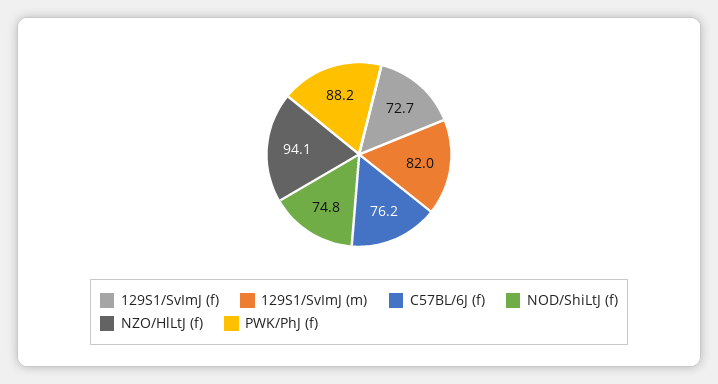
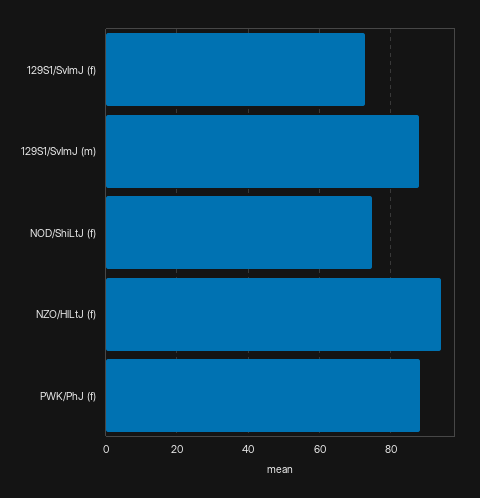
129S1/SvImJ (m): 82 -> 88
C57BL/6J (f): 76.2 -> none

